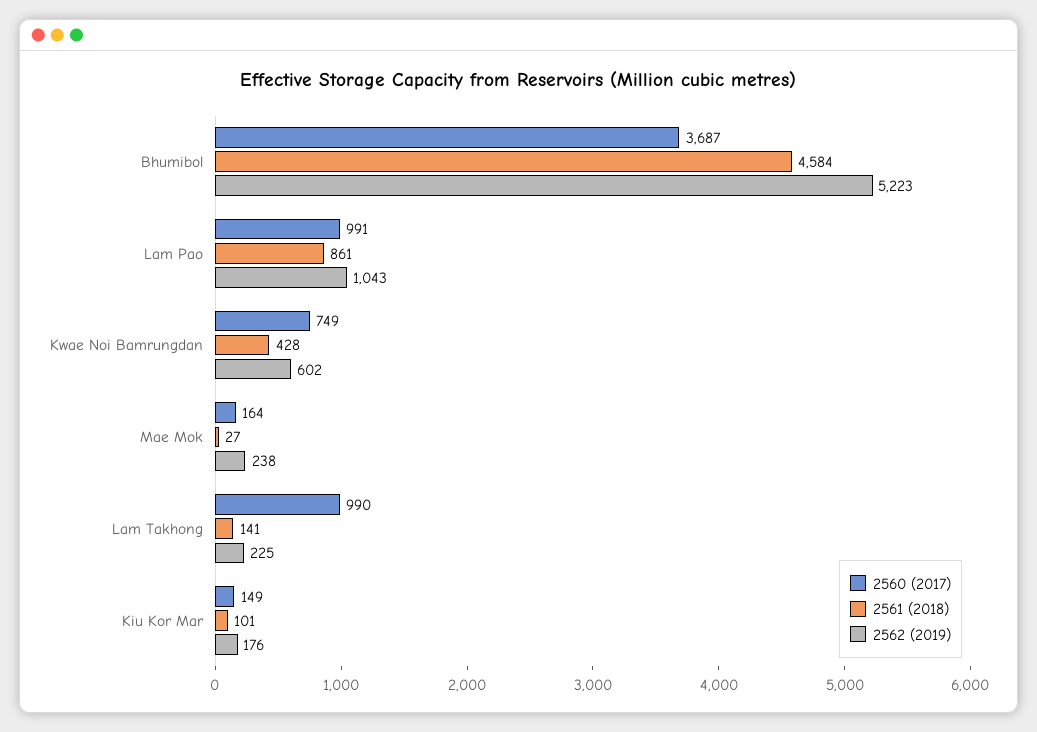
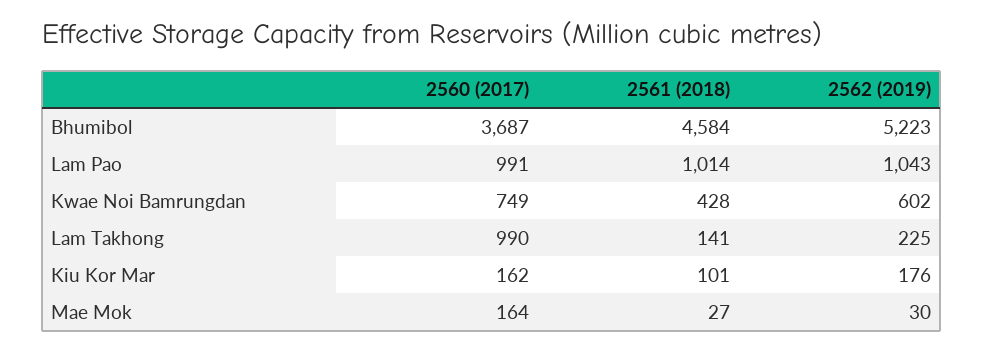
2561 (2018), Lam Pao: 861 -> 1014
2562 (2019), Mae Mok: 238 -> 30
2560 (2017), Kiu Kor Mar: 149 -> 162

